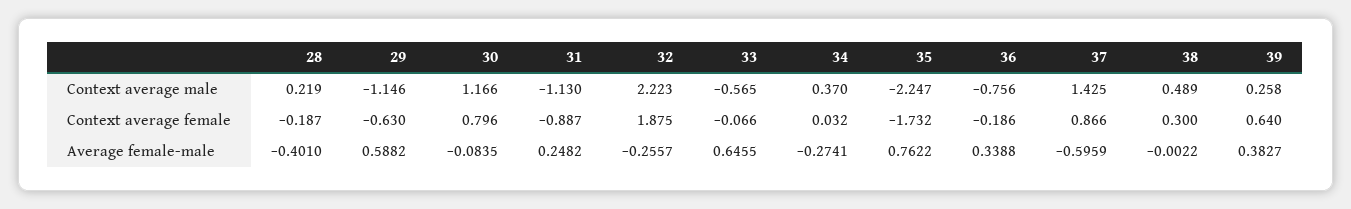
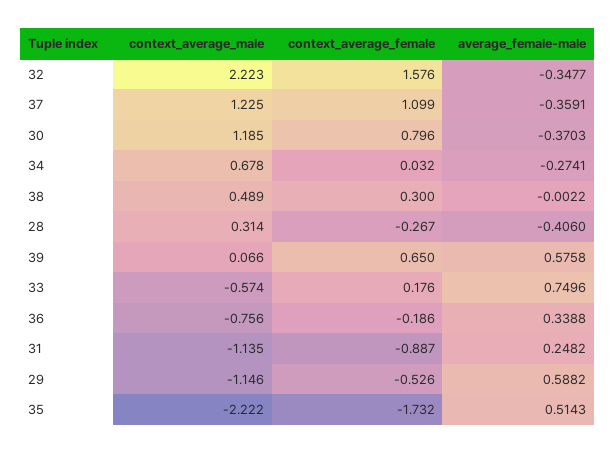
28, Context average male: 0.219 -> 0.314
30, Context average male: 1.166 -> 1.185
31, Context average male: -1.13 -> -1.135
33, Context average male: -0.565 -> -0.574
34, Context average male: 0.37 -> 0.678
35, Context average male: -2.247 -> -2.222
37, Context average male: 1.425 -> 1.225
39, Context average male: 0.258 -> 0.066
28, Context average female: -0.187 -> -0.267
29, Context average female: -0.63 -> -0.526
32, Context average female: 1.875 -> 1.576
33, Context average female: -0.066 -> 0.176
37, Context average female: 0.866 -> 1.099
39, Context average female: 0.64 -> 0.65
28, Average female-male: -0.401 -> -0.406
30, Average female-male: -0.0835 -> -0.3703
32, Average female-male: -0.2557 -> -0.3477
33, Average female-male: 0.6455 -> 0.7496
35, Average female-male: 0.7622 -> 0.5143
37, Average female-male: -0.5959 -> -0.3591
39, Average female-male: 0.3827 -> 0.5758

